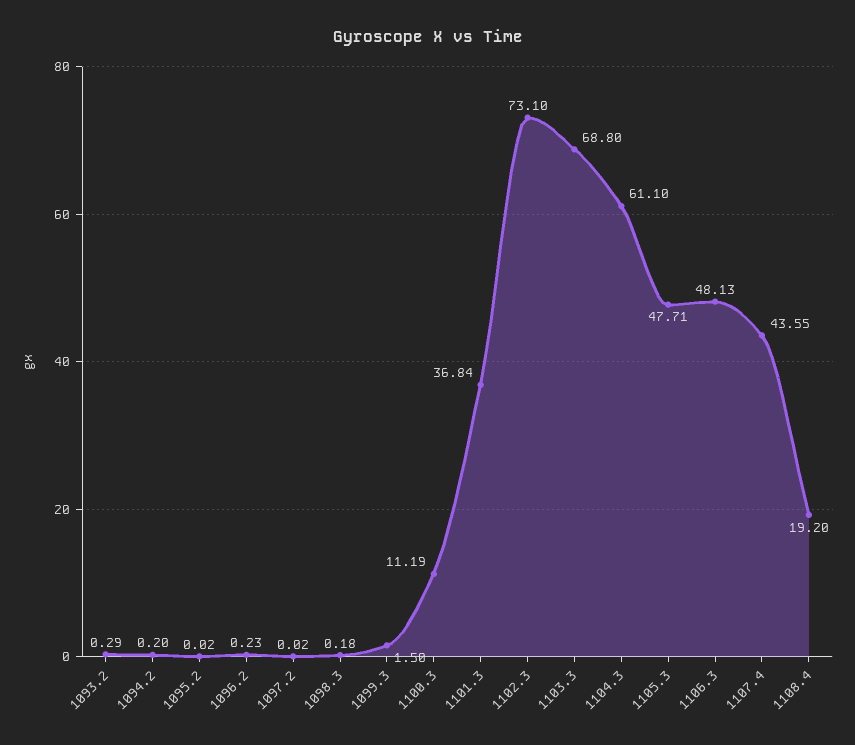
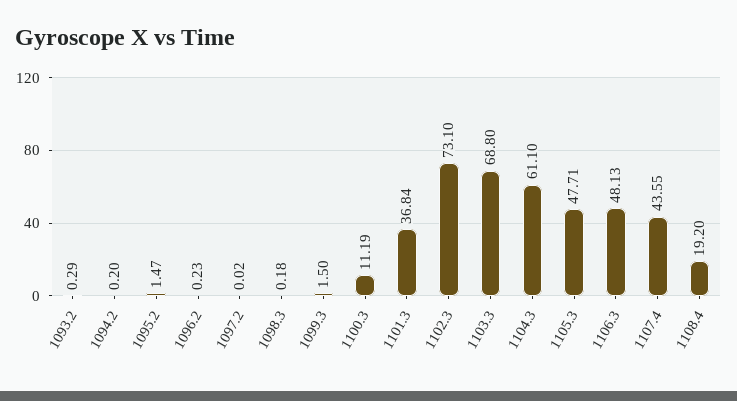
1095.2: 0.02 -> 1.47

